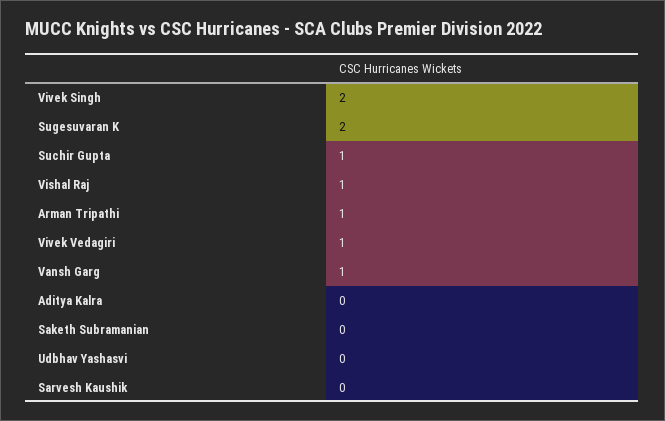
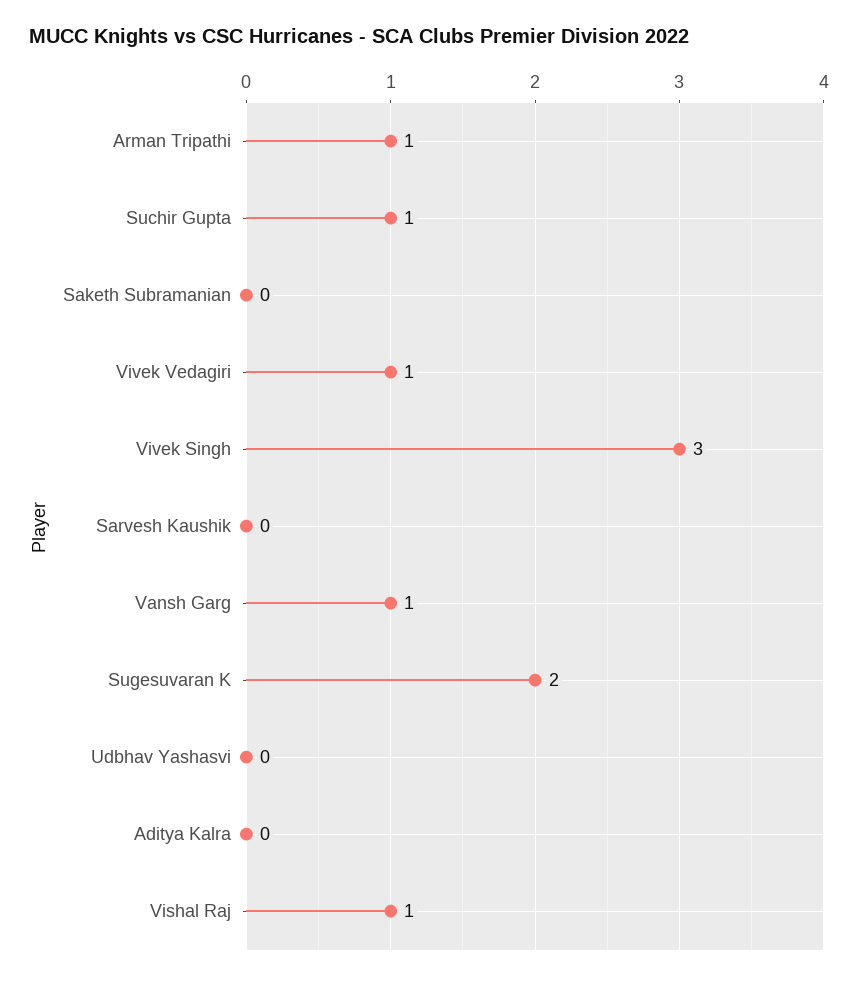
Vivek Singh: 2 -> 3

